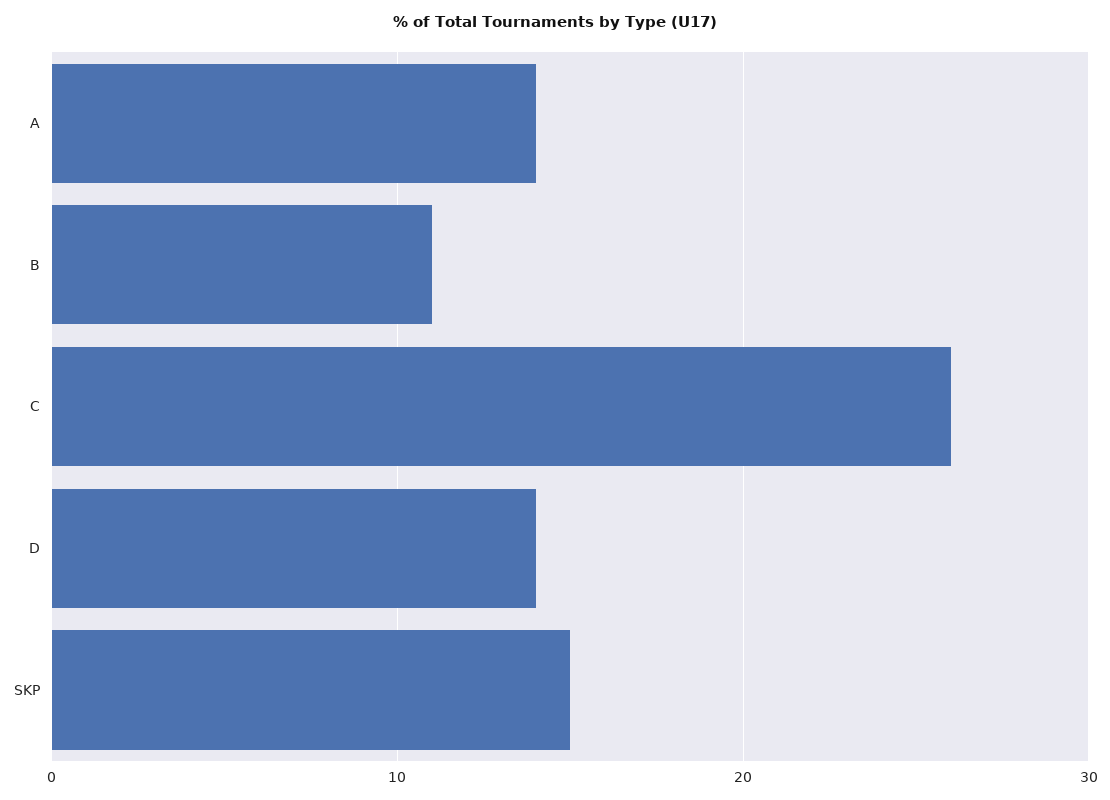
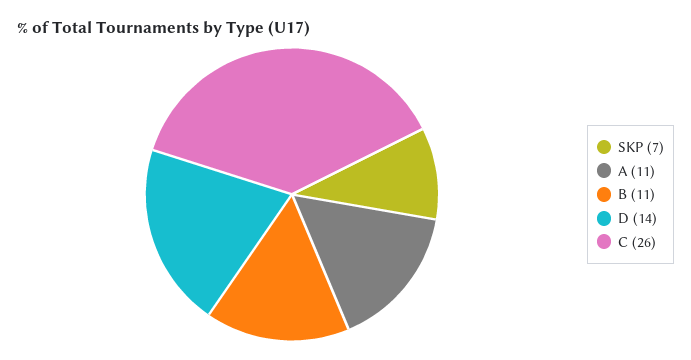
A: 14 -> 11
SKP: 15 -> 7

